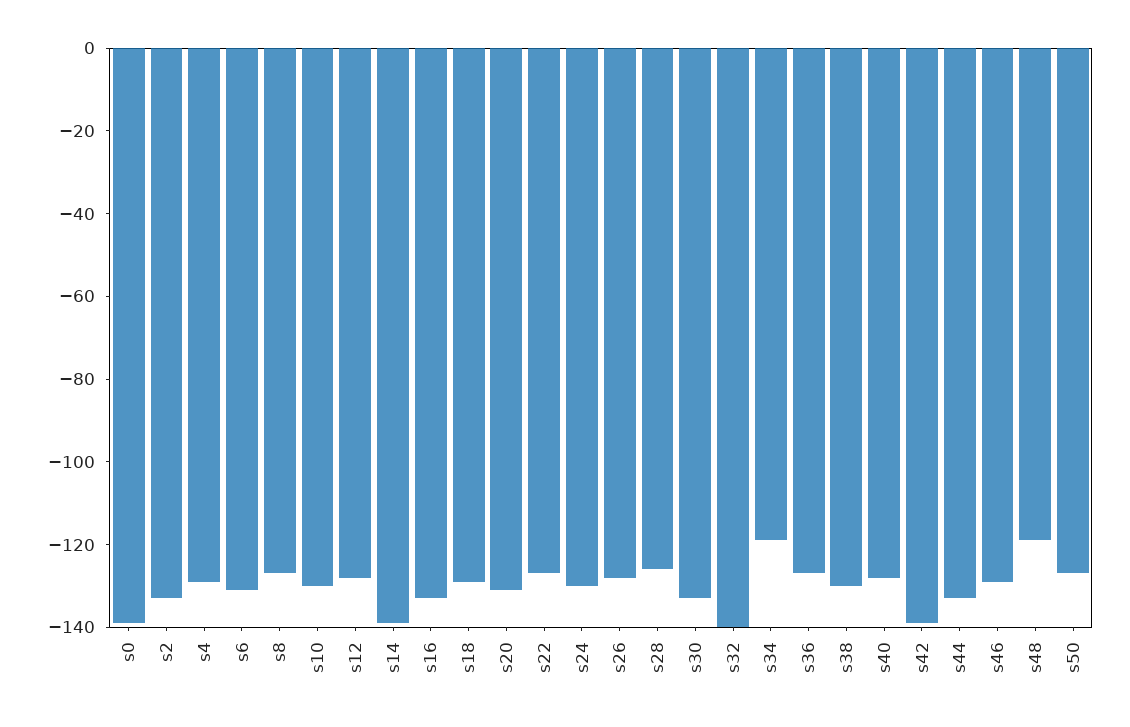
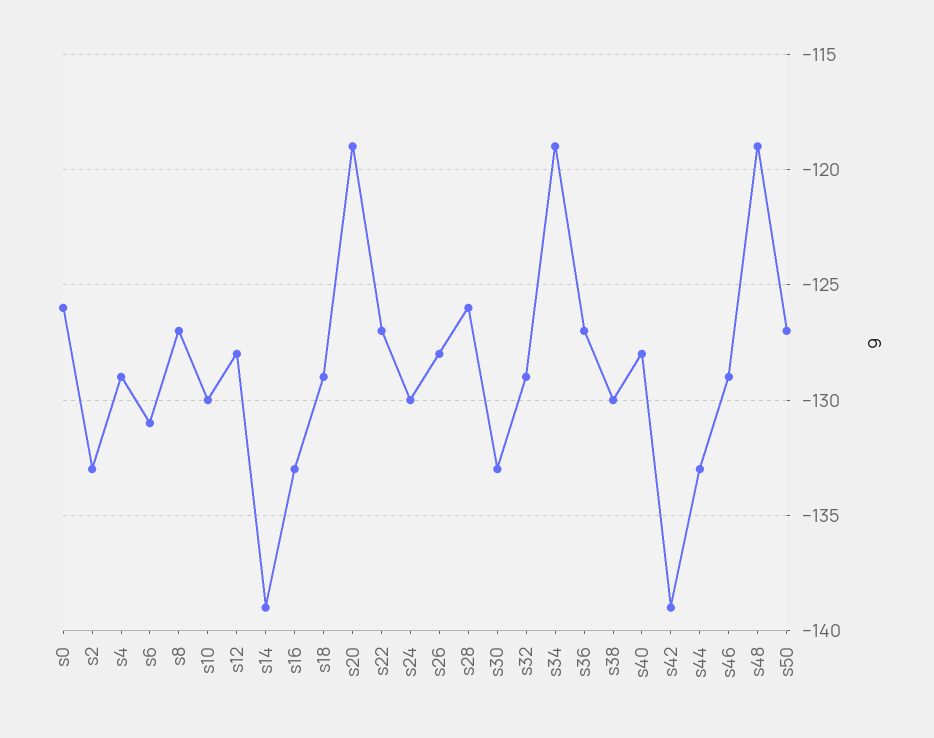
s0: -140 -> -126
s20: -130 -> -119
s32: -140 -> -129

